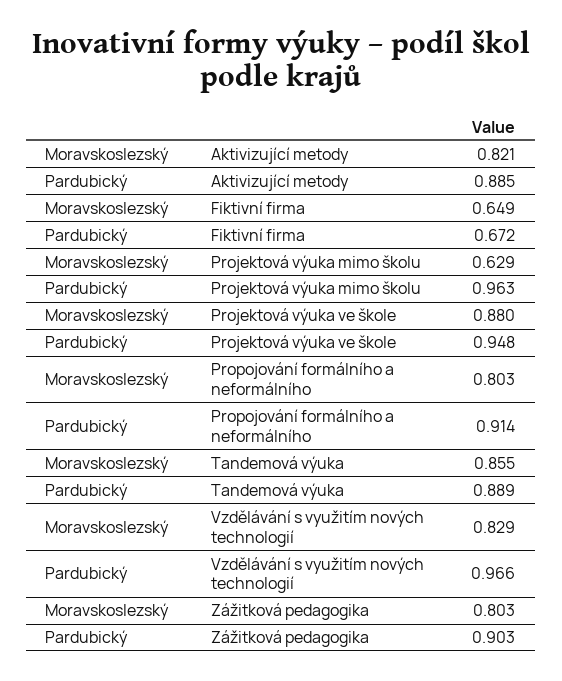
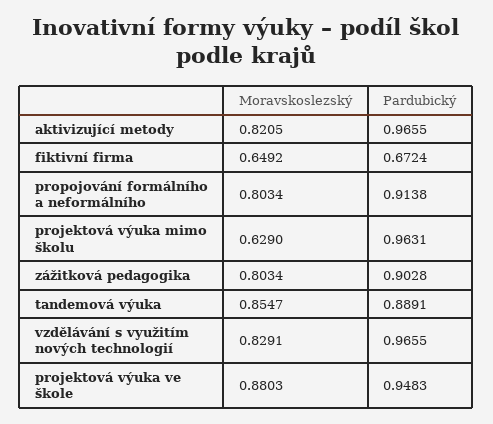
Pardubický, Aktivizující metody: 0.885 -> 0.9655

